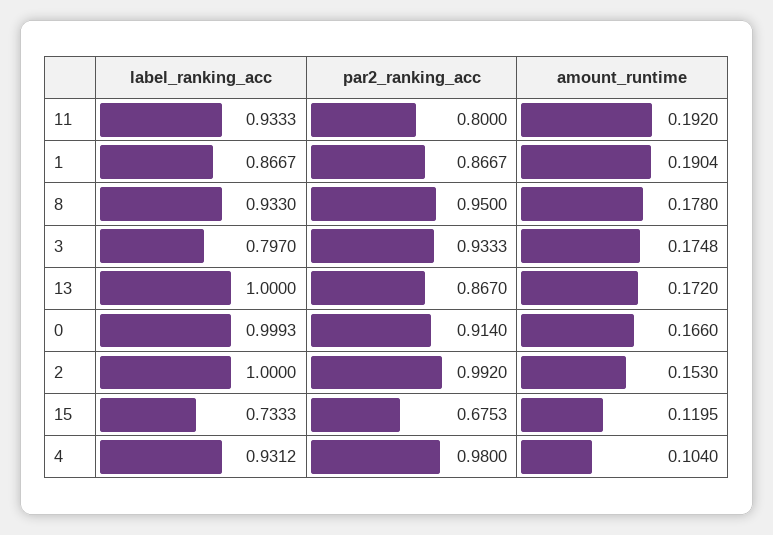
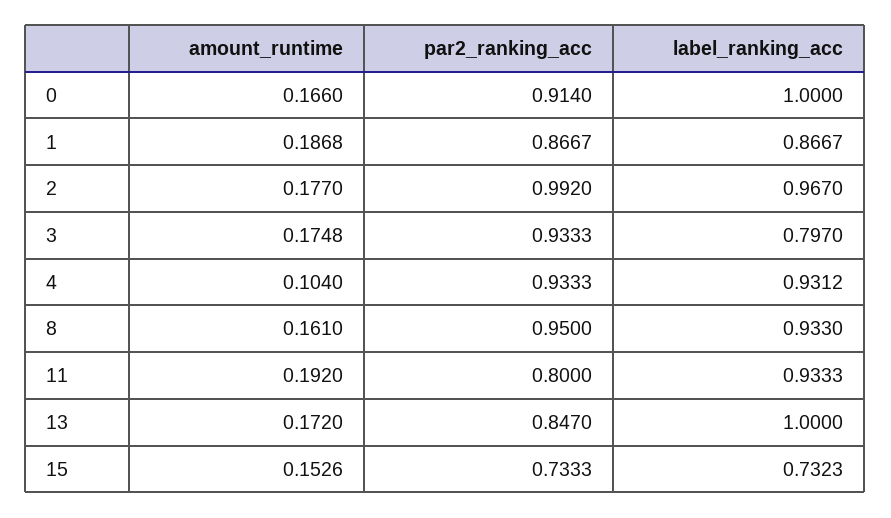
amount_runtime, 1: 0.1904 -> 0.1868
amount_runtime, 8: 0.178 -> 0.161
par2_ranking_acc, 13: 0.867 -> 0.847
label_ranking_acc, 0: 0.9993 -> 1
label_ranking_acc, 2: 1 -> 0.967
amount_runtime, 2: 0.153 -> 0.177
label_ranking_acc, 15: 0.7333 -> 0.7323
par2_ranking_acc, 15: 0.6753 -> 0.7333
amount_runtime, 15: 0.1195 -> 0.1526
par2_ranking_acc, 4: 0.98 -> 0.9333

